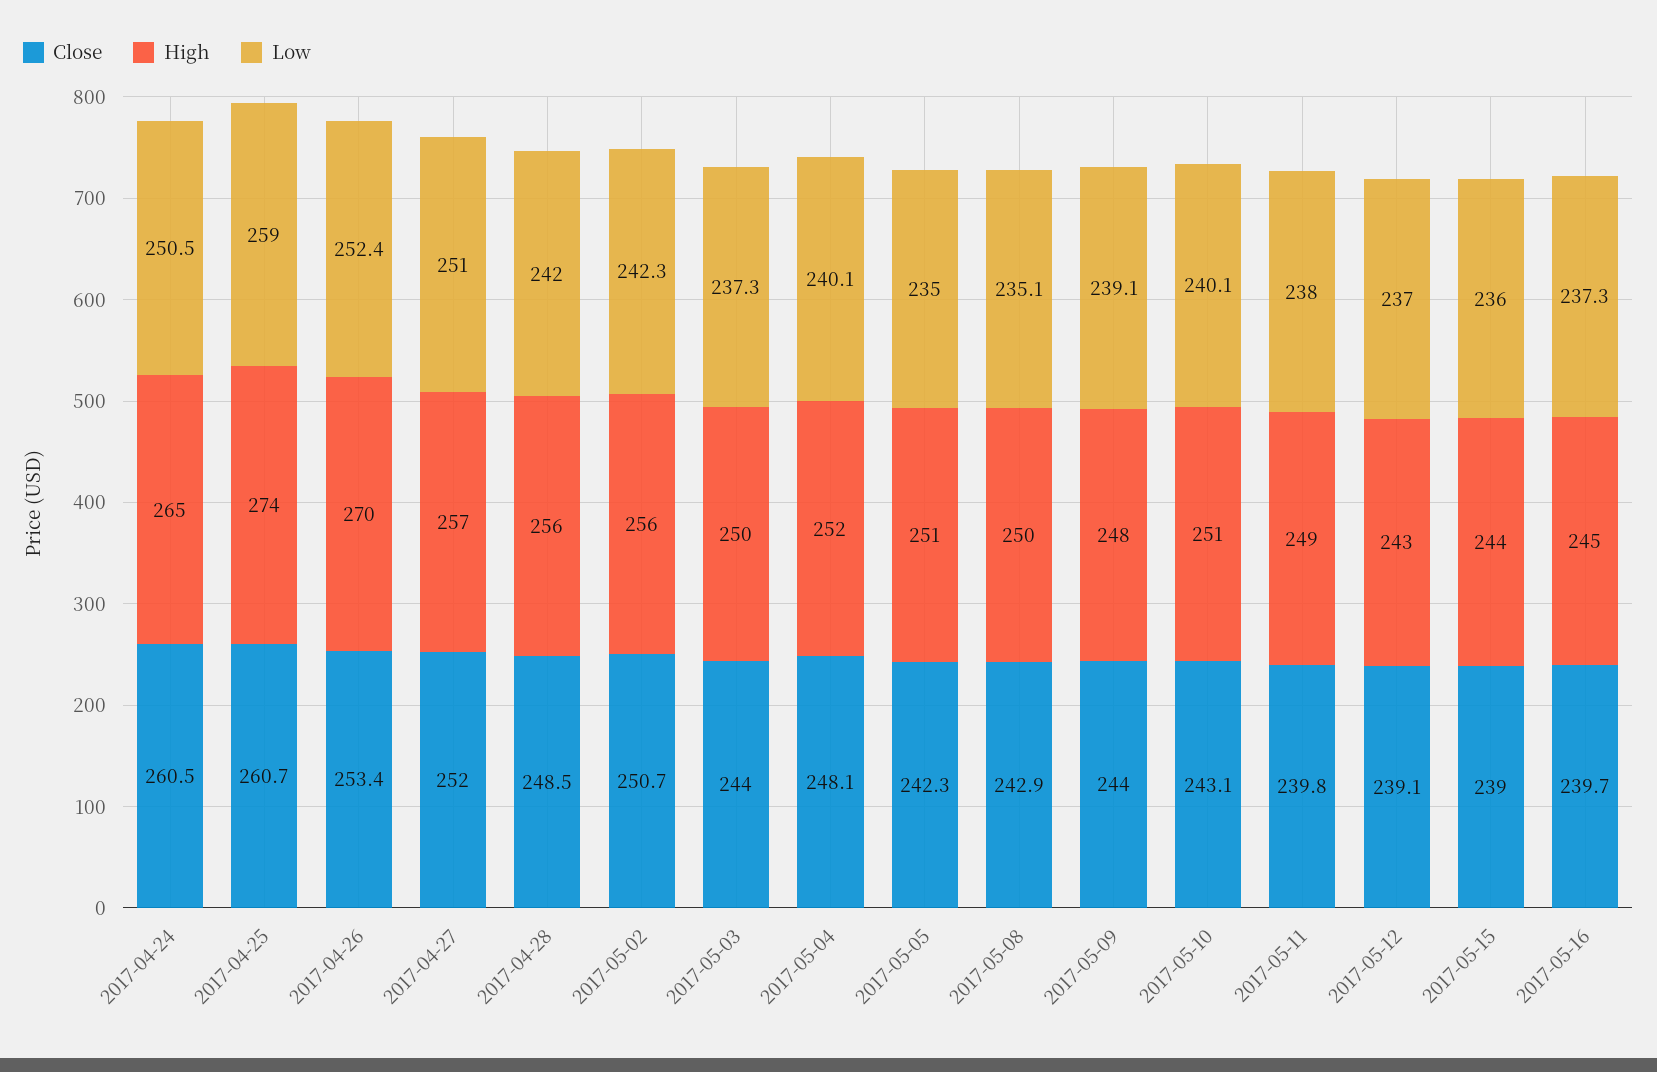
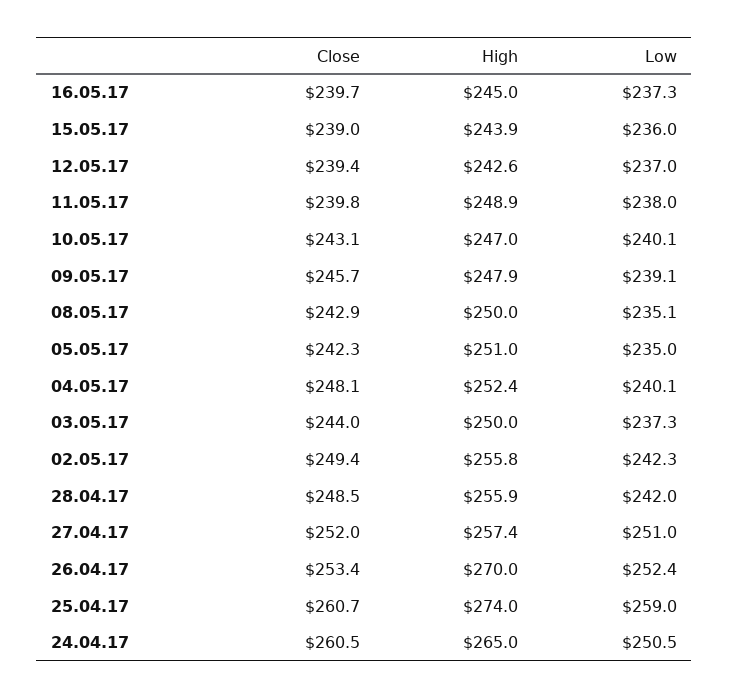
Close, 2017-05-02: 250.7 -> 249.4
Close, 2017-05-09: 244 -> 245.7
High, 2017-05-10: 251 -> 247
Close, 2017-05-12: 239.1 -> 239.4

